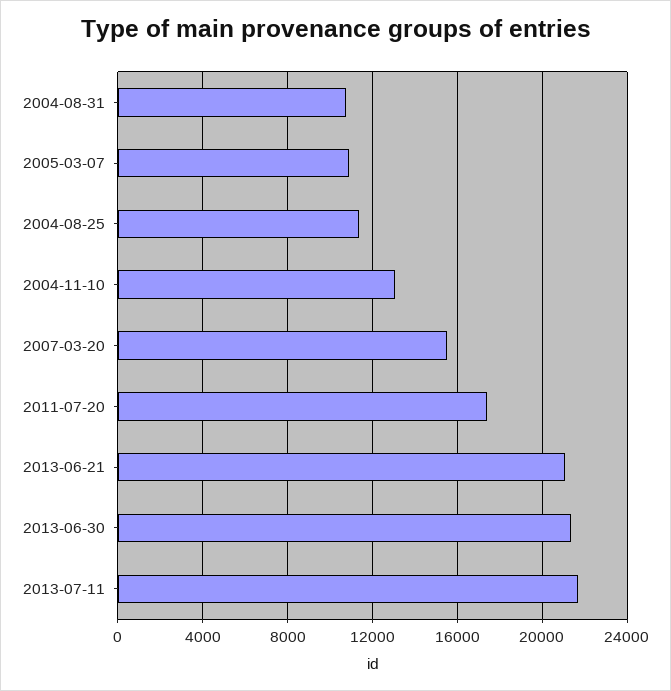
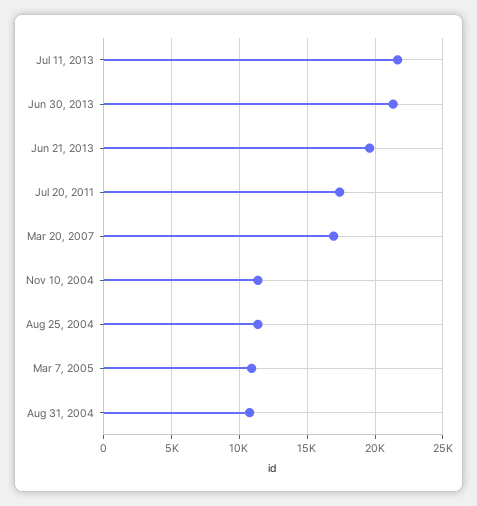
2004-11-10: 13000 -> 11500
2007-03-20: 15500 -> 17000
2013-06-21: 21000 -> 19500

